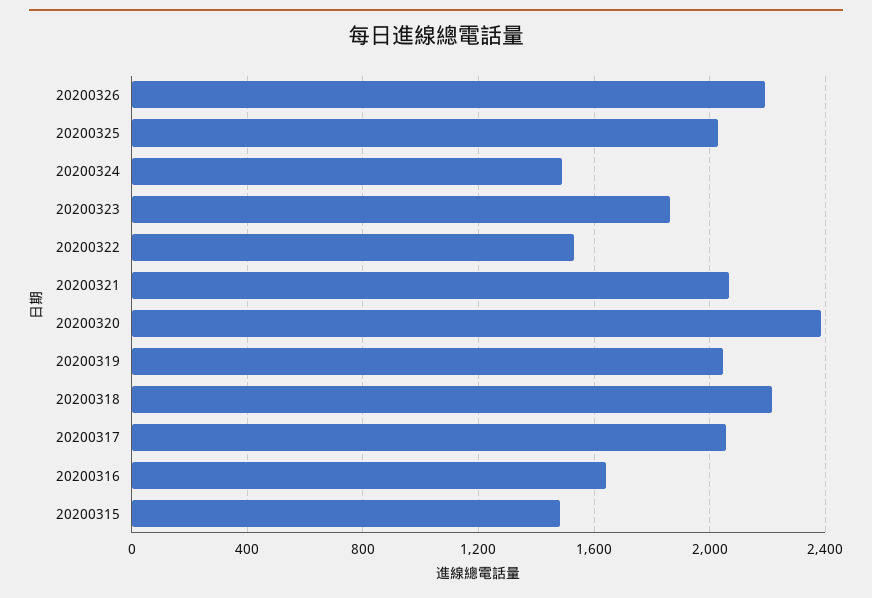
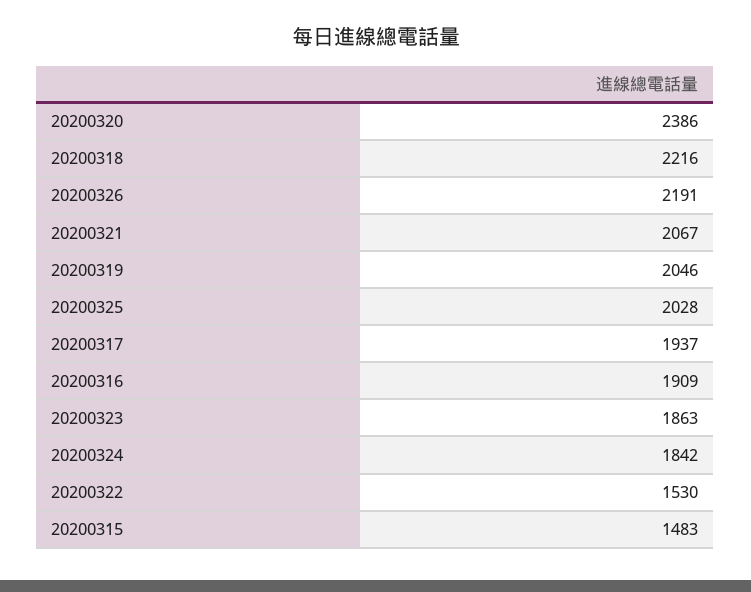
20200324: 1500 -> 1842
20200317: 2050 -> 1937
20200316: 1650 -> 1909

